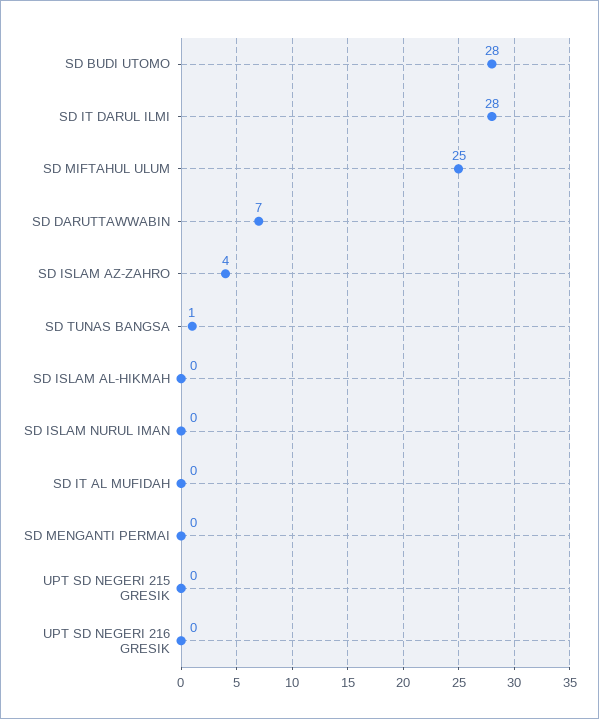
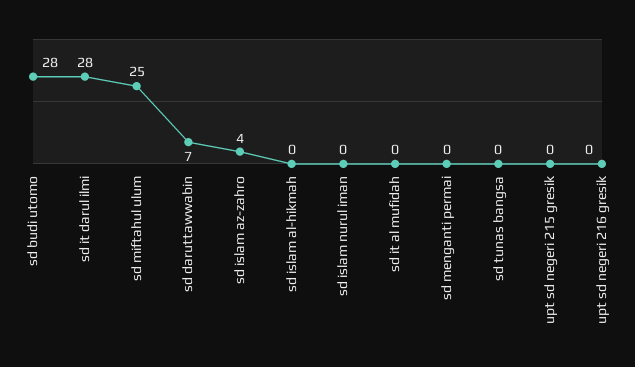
SD TUNAS BANGSA: 1 -> 0

